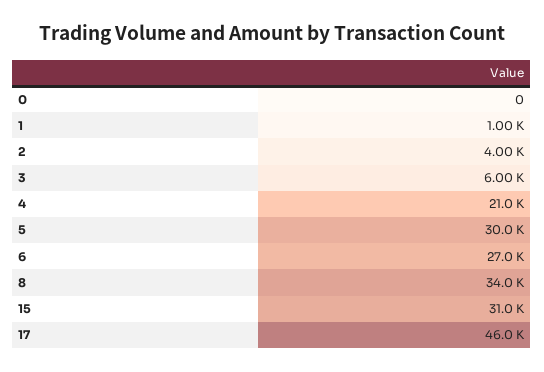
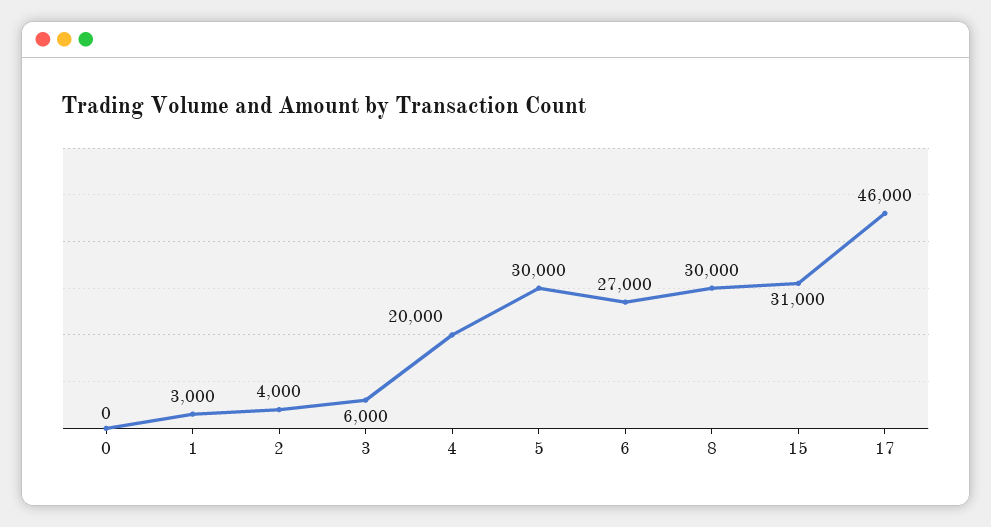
1: 1000 -> 3000
4: 21000 -> 20000
8: 34000 -> 30000

